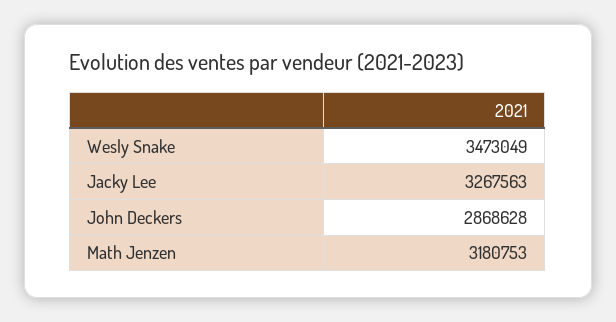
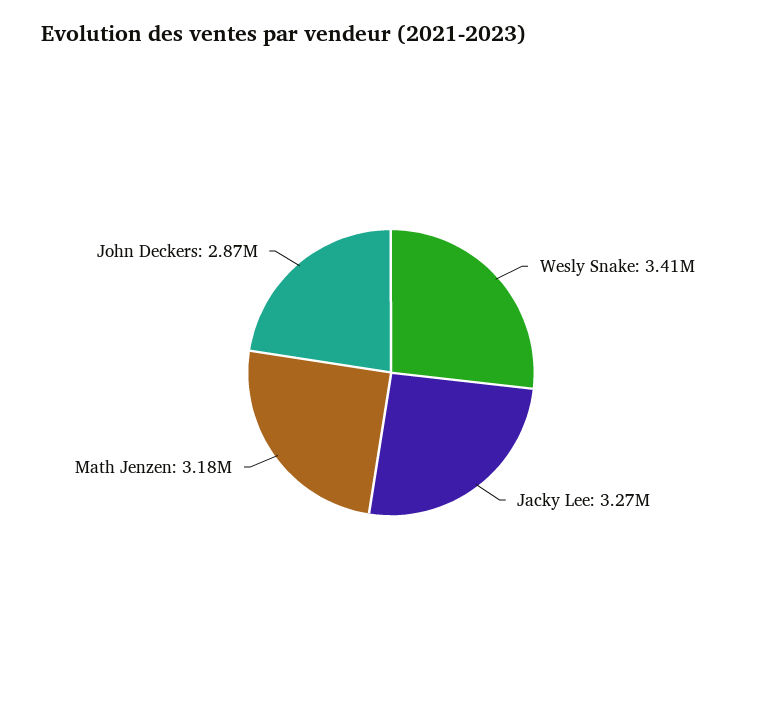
Wesly Snake: 3473049 -> 3410000

